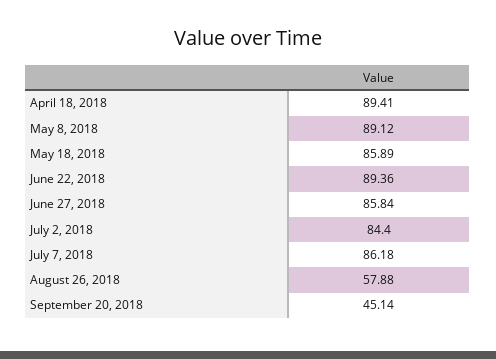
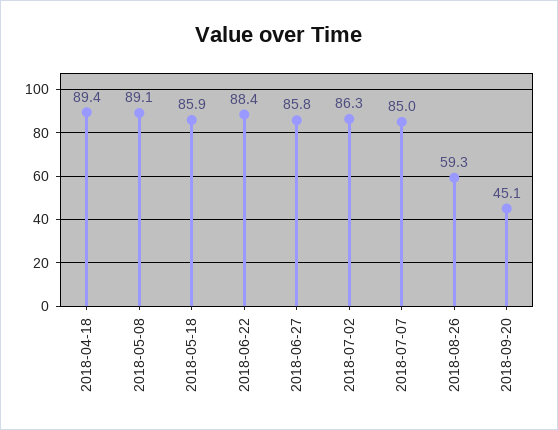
June 22, 2018: 89.36 -> 88.4
July 2, 2018: 84.4 -> 86.3
July 7, 2018: 86.18 -> 85
August 26, 2018: 57.88 -> 59.3

